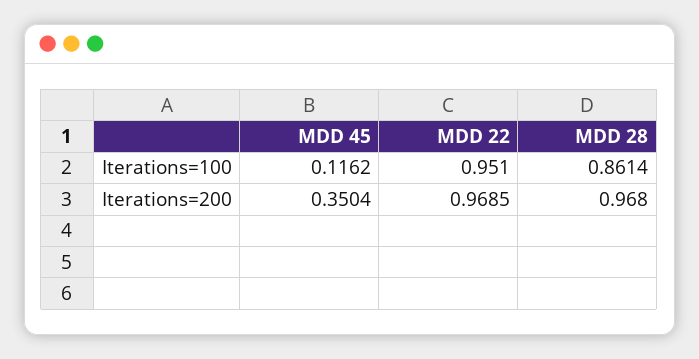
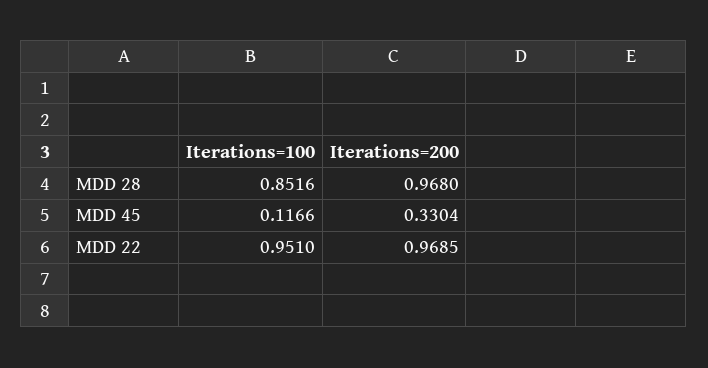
MDD 45, Iterations=100: 0.1162 -> 0.1166
MDD 28, Iterations=100: 0.8614 -> 0.8516
MDD 45, Iterations=200: 0.3504 -> 0.3304

